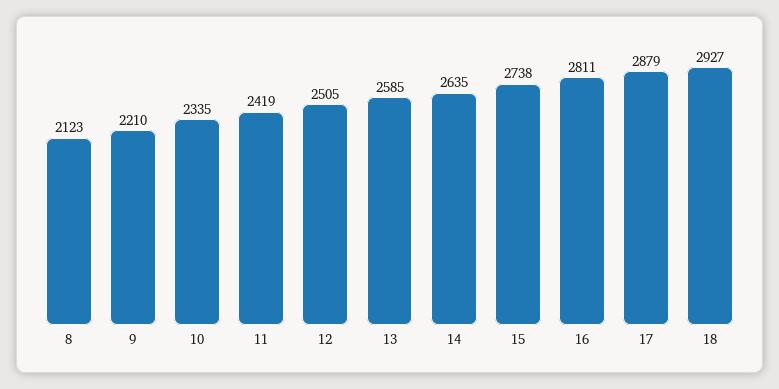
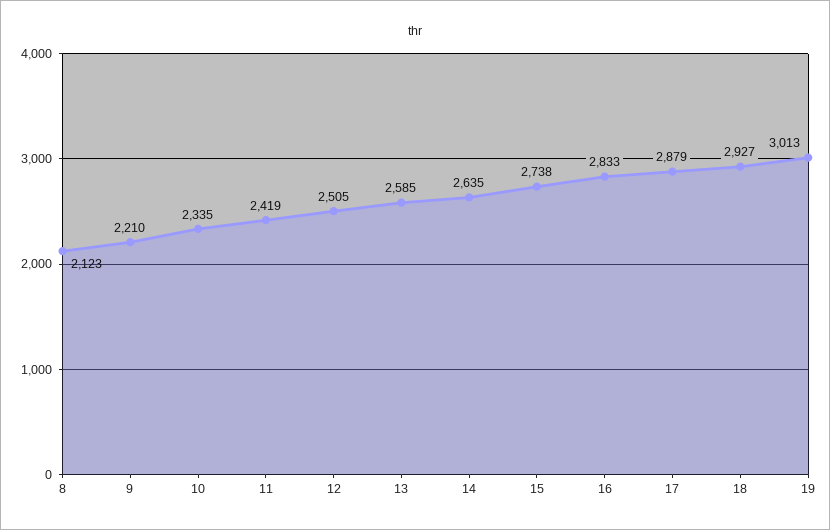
16: 2811 -> 2833
19: none -> 3013

